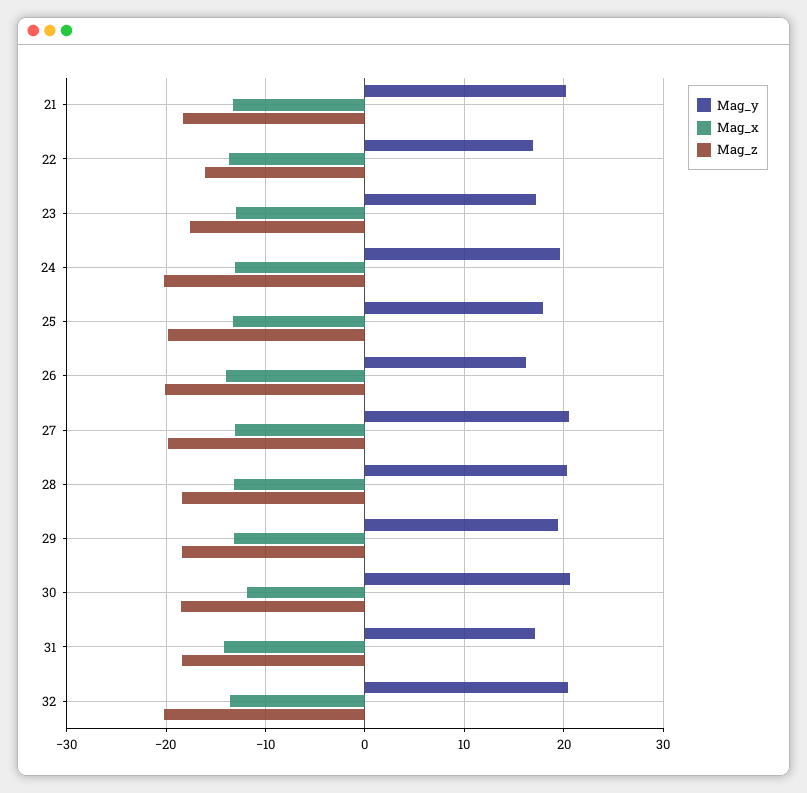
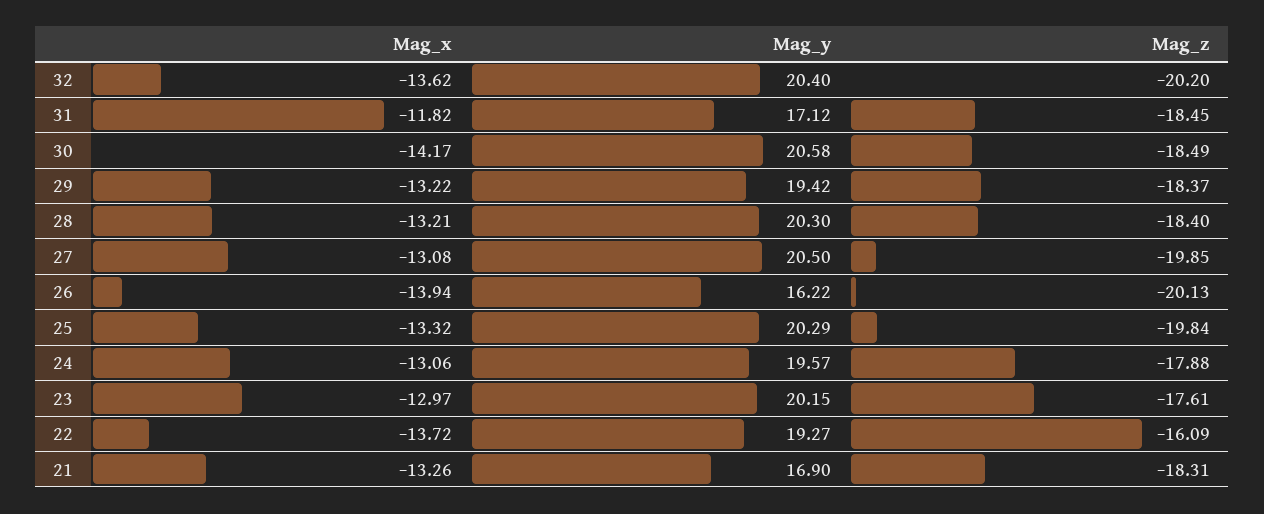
Mag_y, 21: 20 -> 16.9
Mag_y, 22: 17 -> 19.27
Mag_y, 23: 17 -> 20.15
Mag_z, 24: -20 -> -17.88
Mag_y, 25: 18 -> 20.29
Mag_x, 30: -12 -> -14.17
Mag_x, 31: -14 -> -11.82

